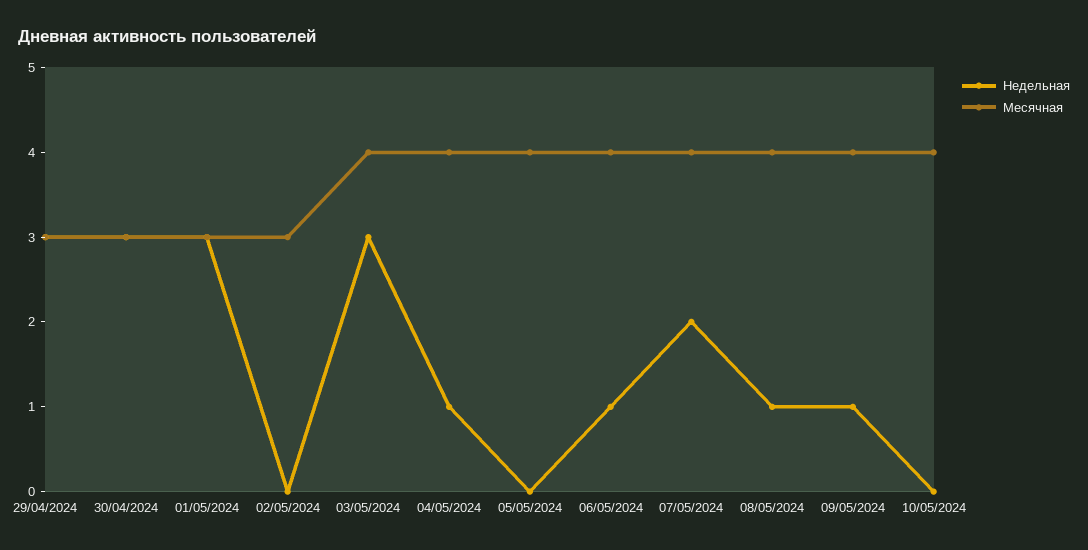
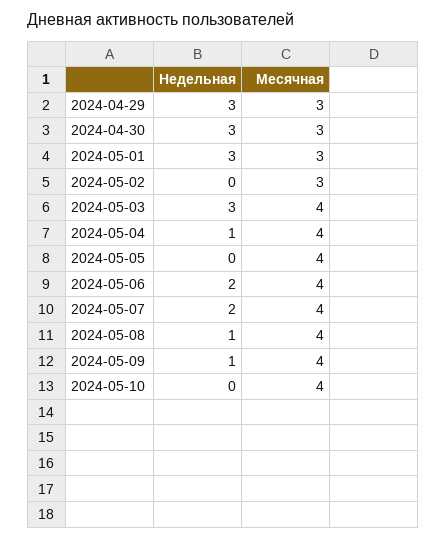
Недельная, 06/05/2024: 1 -> 2

